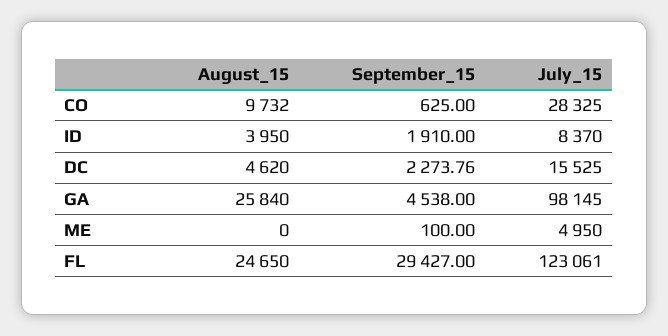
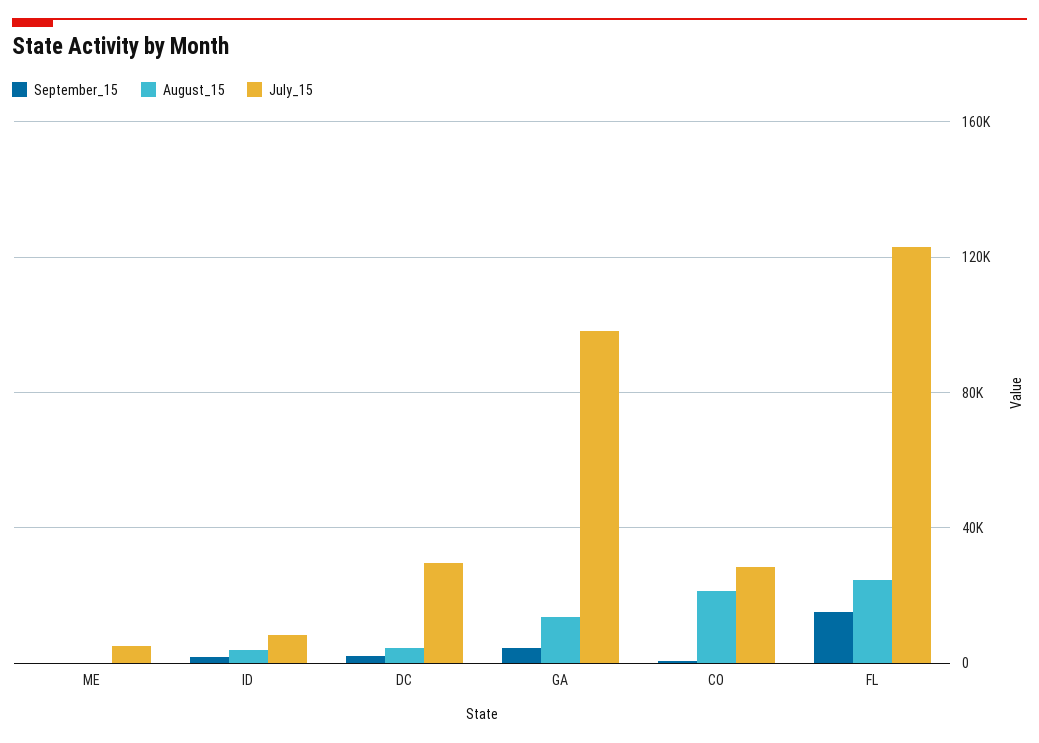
August_15, CO: 9732 -> 20000
July_15, DC: 15525 -> 30000
August_15, GA: 25840 -> 15000
September_15, FL: 29427 -> 15000

